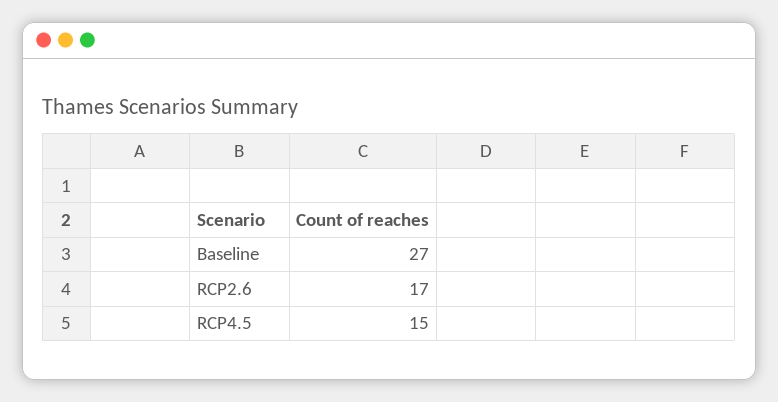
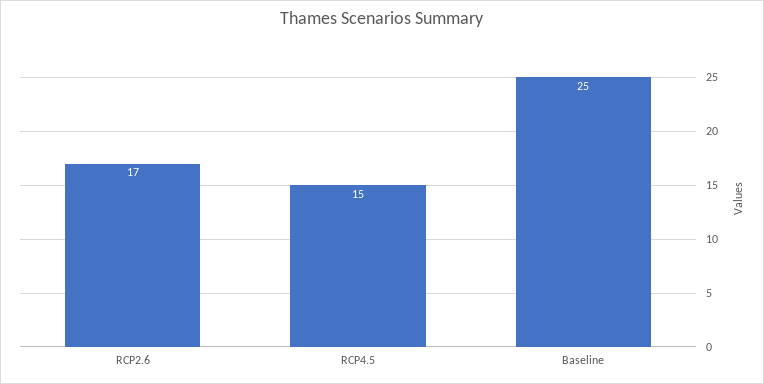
Baseline: 27 -> 25

